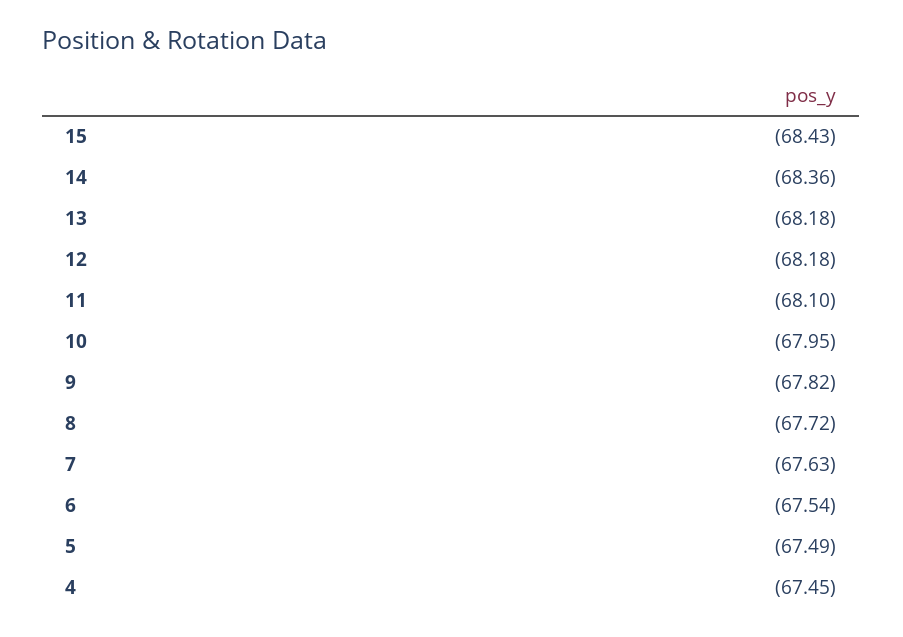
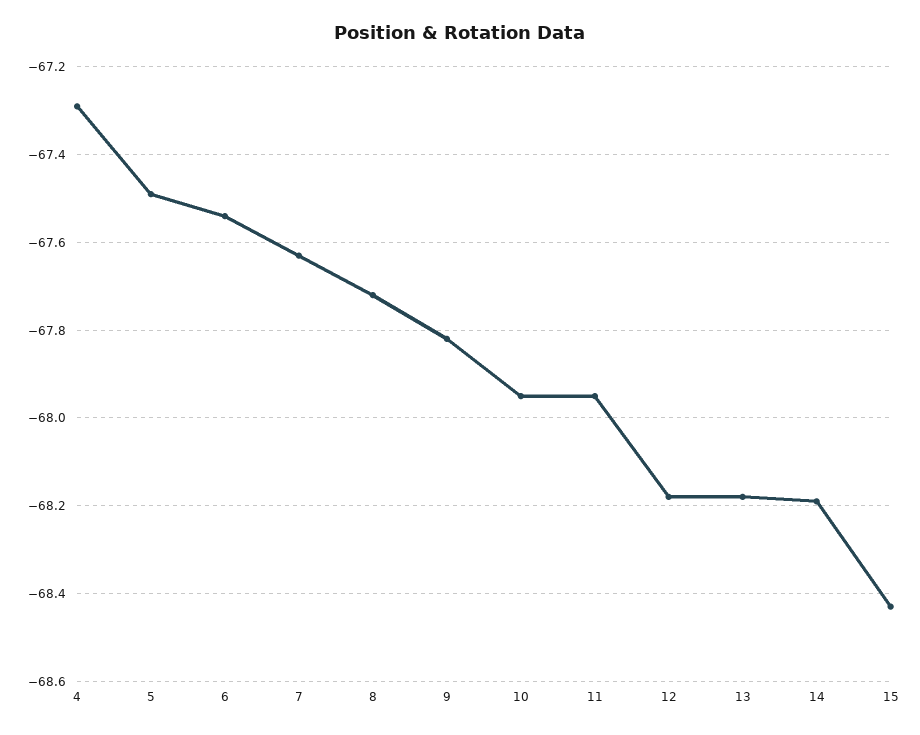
14: -68.36 -> -68.2
11: -68.1 -> -67.95
4: -67.45 -> -67.3

